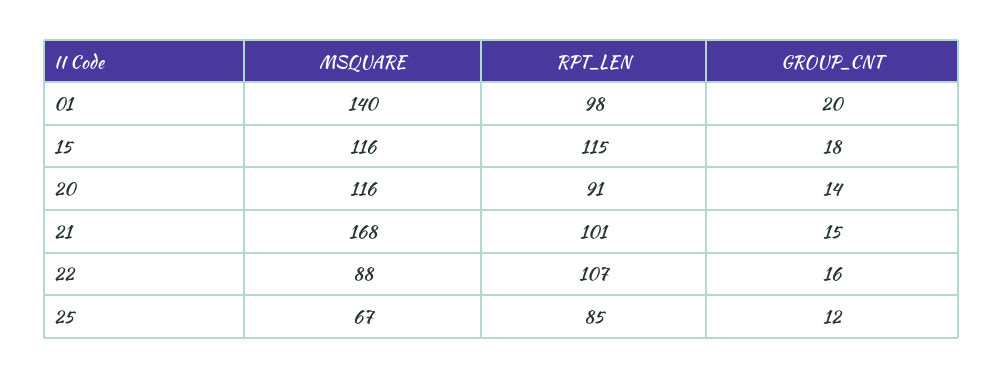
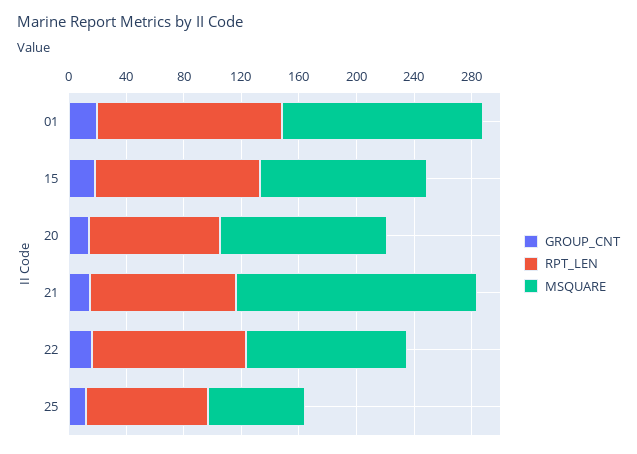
RPT_LEN, 01: 98 -> 130
MSQUARE, 22: 88 -> 110

